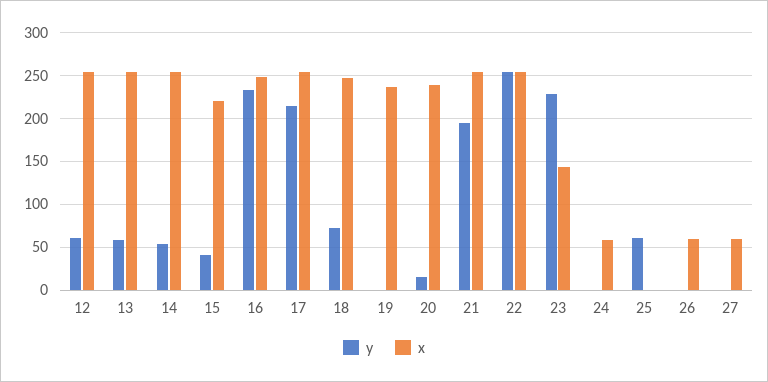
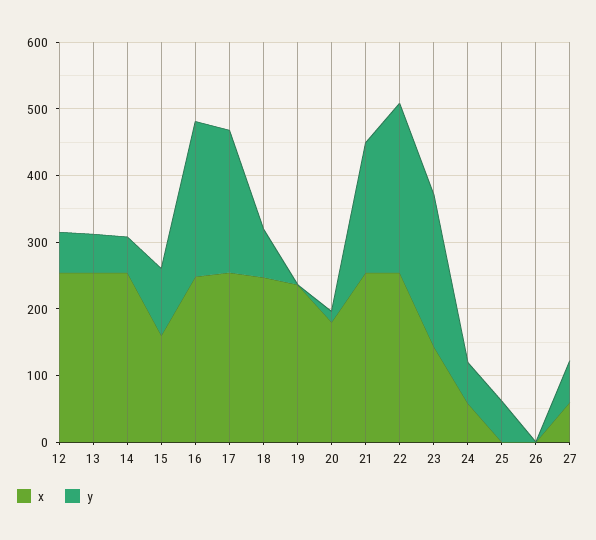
y, 15: 40 -> 100
x, 15: 220 -> 160
x, 20: 240 -> 180
y, 24: 0 -> 60
x, 26: 60 -> 0
y, 27: 0 -> 60

